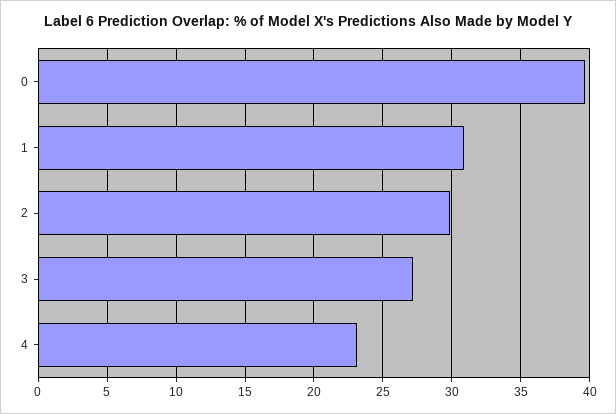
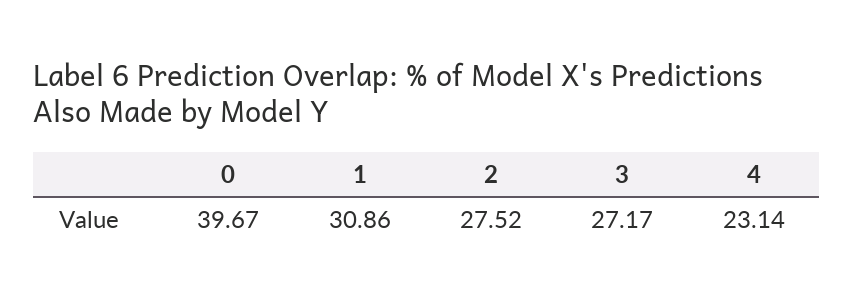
2: 30 -> 27.52

